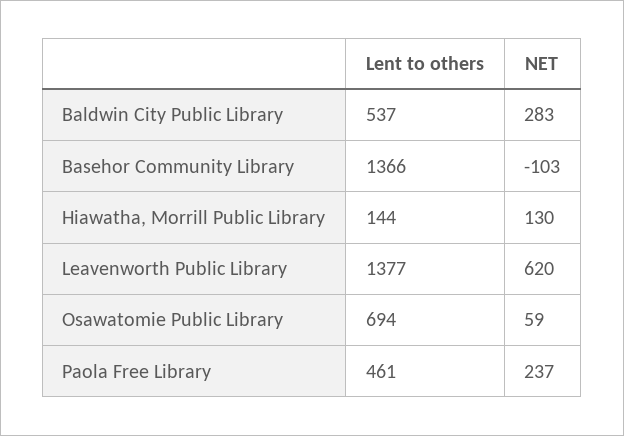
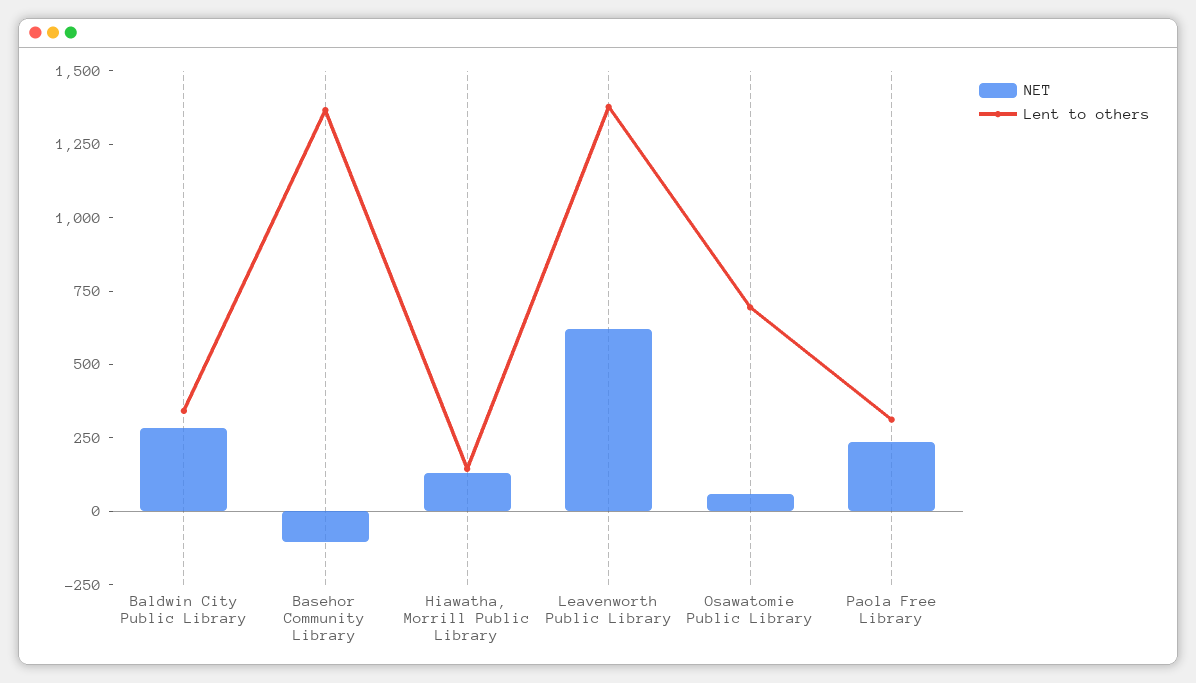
Lent to others, Baldwin City Public Library: 537 -> 350
Lent to others, Paola Free Library: 461 -> 300

